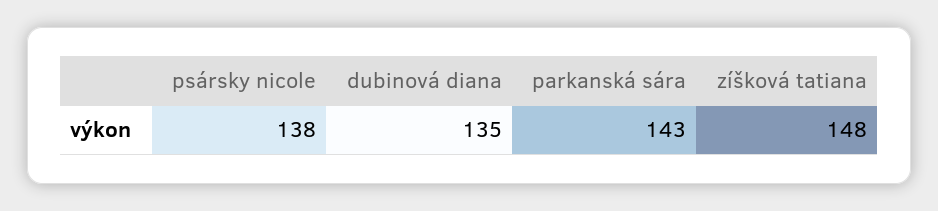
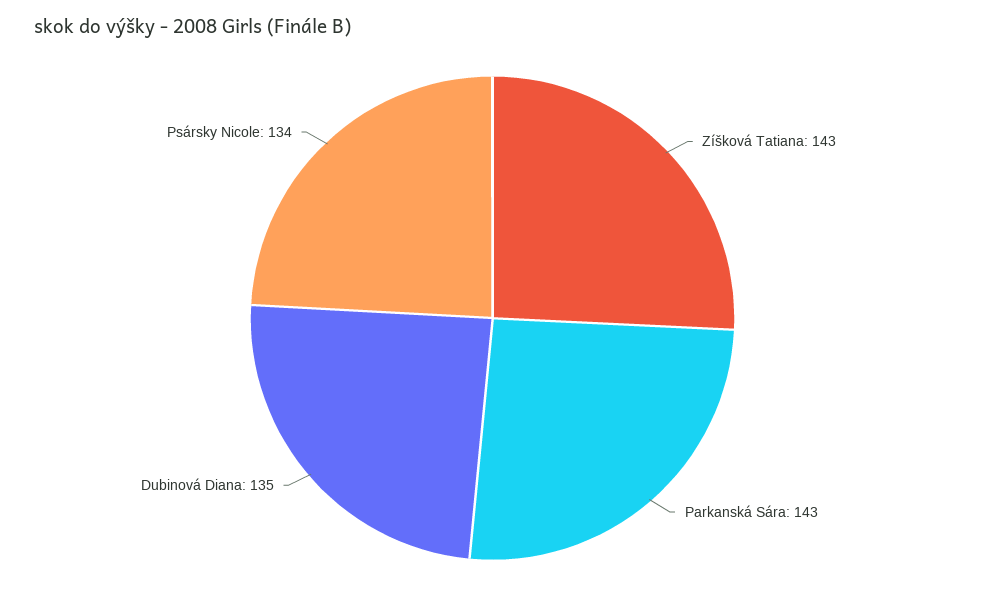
psársky nicole: 138 -> 134
zíšková tatiana: 148 -> 143

